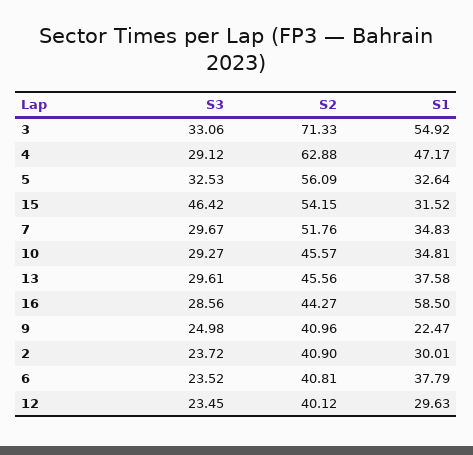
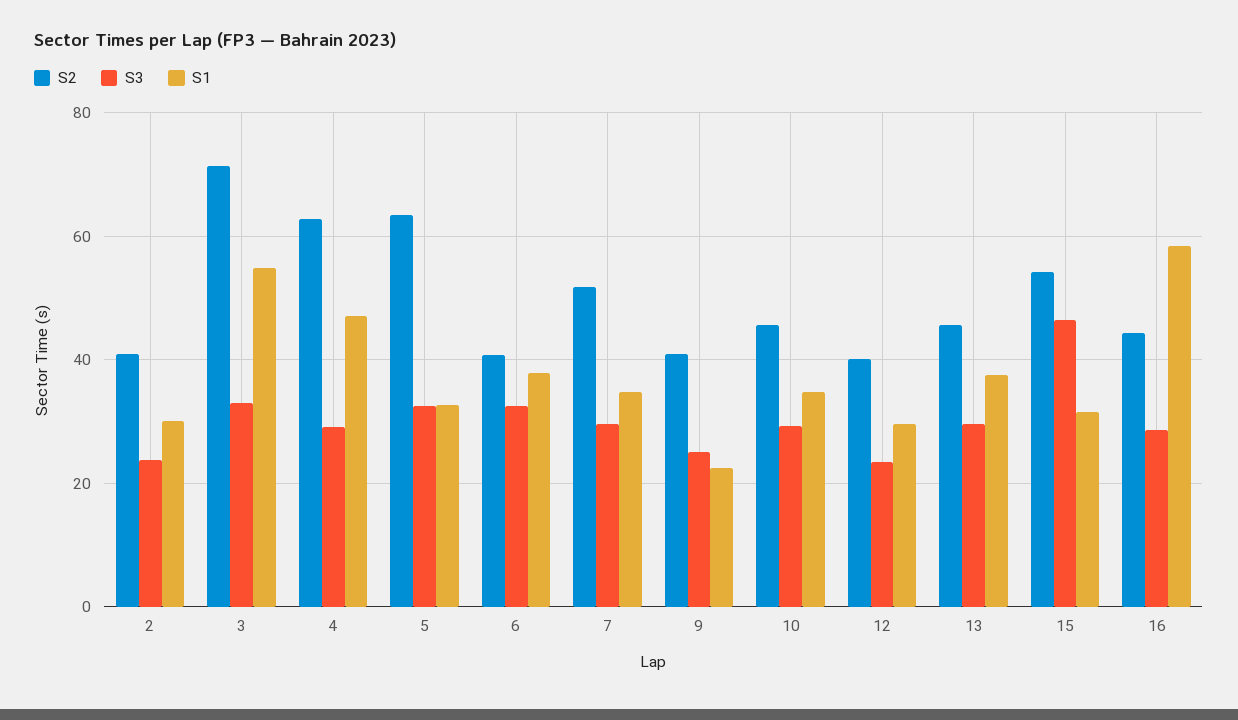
S2, 5: 56.09 -> 64
S3, 6: 23.52 -> 32

